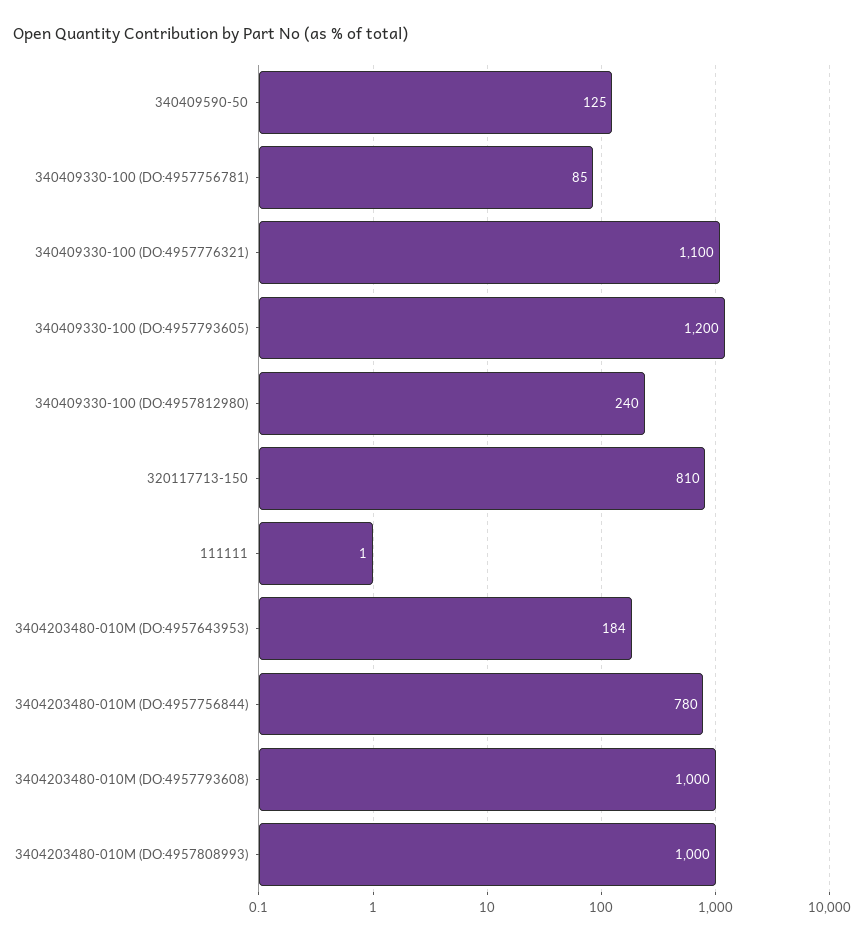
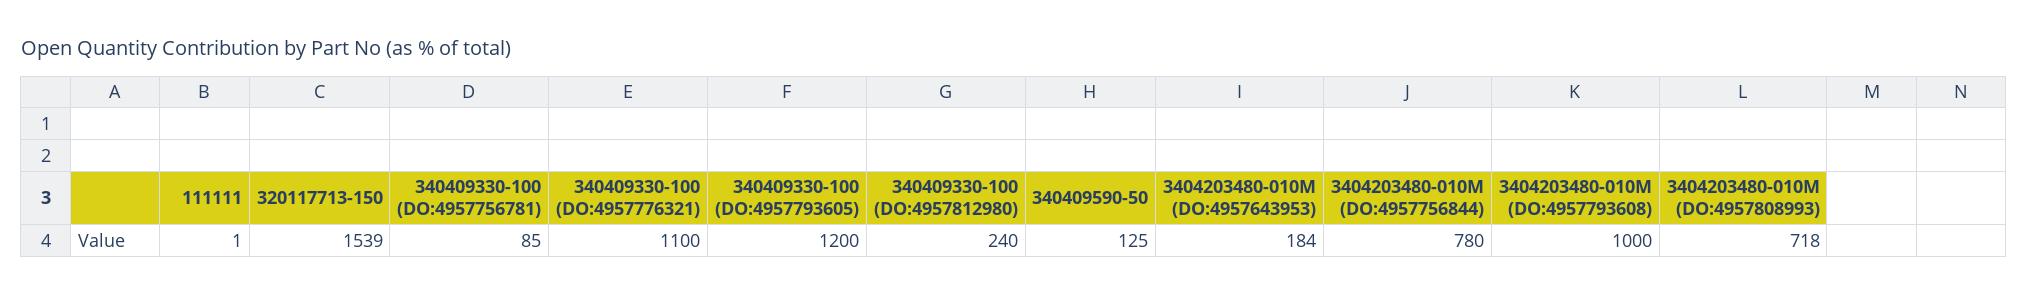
320117713-150: 810 -> 1539
3404203480-010M (DO:4957808993): 1000 -> 718

